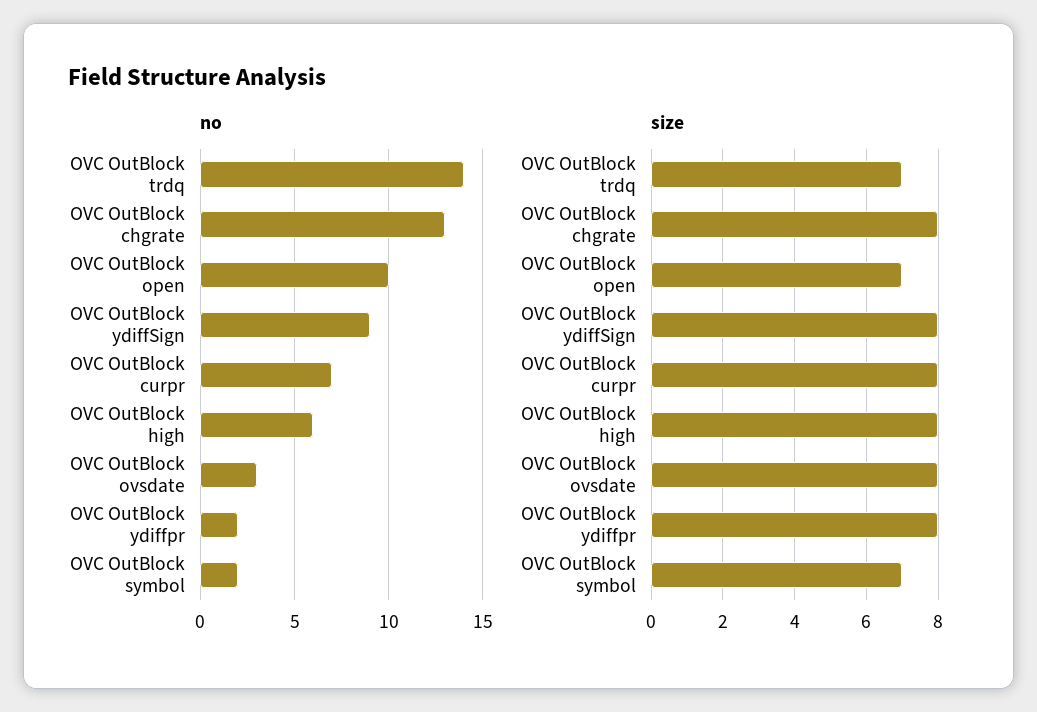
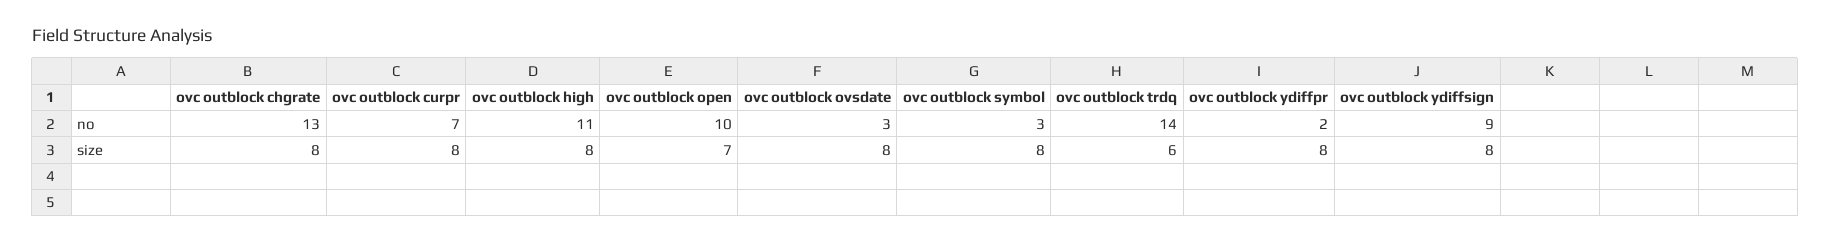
no, OVC OutBlock high: 6 -> 11
no, OVC OutBlock symbol: 2 -> 3
size, OVC OutBlock trdq: 7 -> 6
size, OVC OutBlock symbol: 7 -> 8

